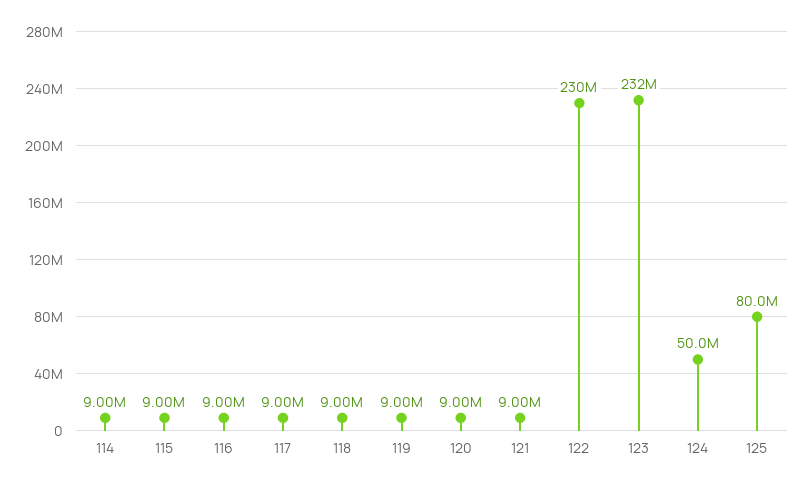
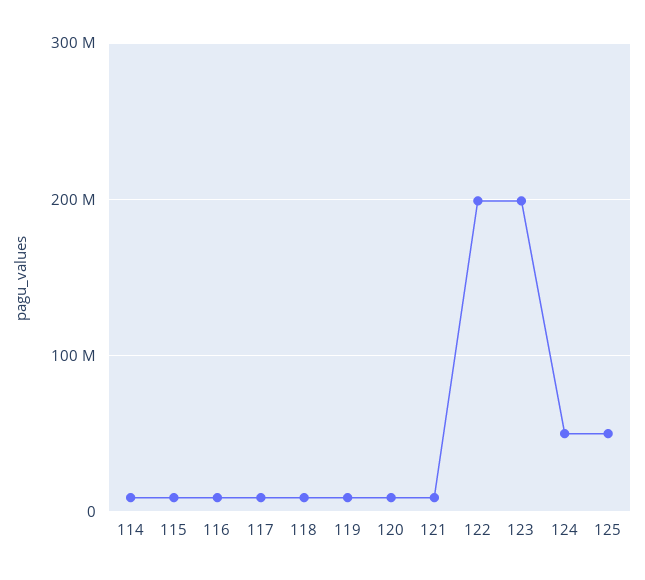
122: 230000000 -> 200000000
123: 232000000 -> 200000000
125: 80000000 -> 50000000

